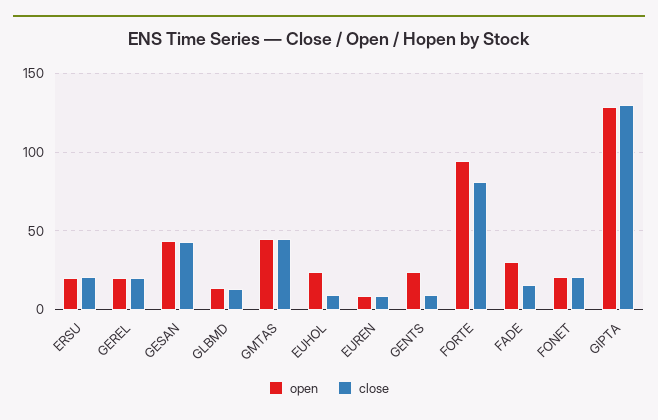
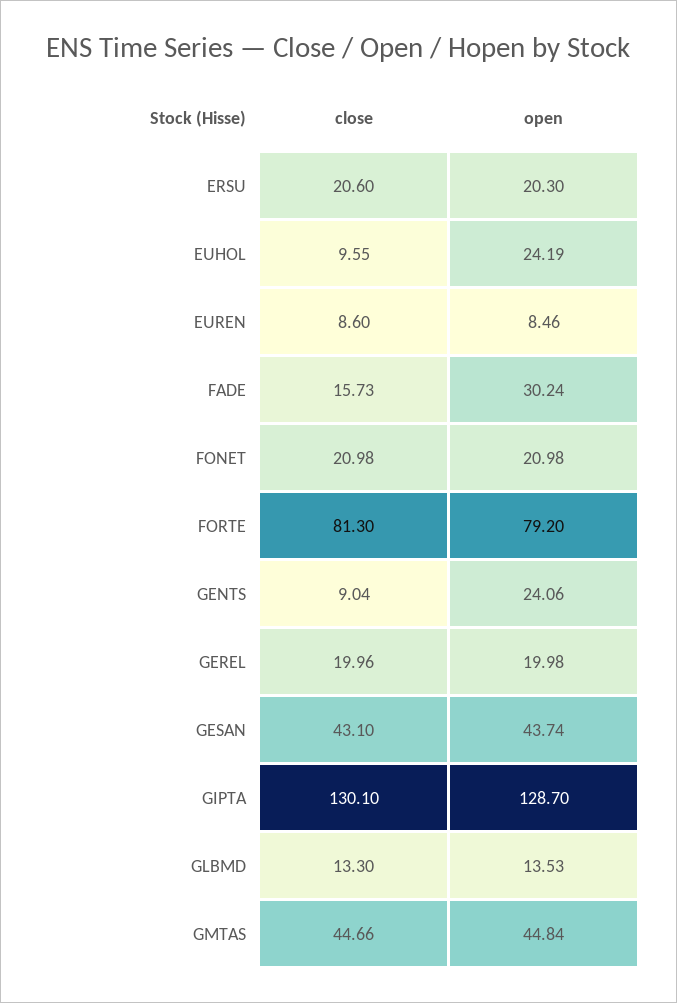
open, FORTE: 95 -> 79.2

